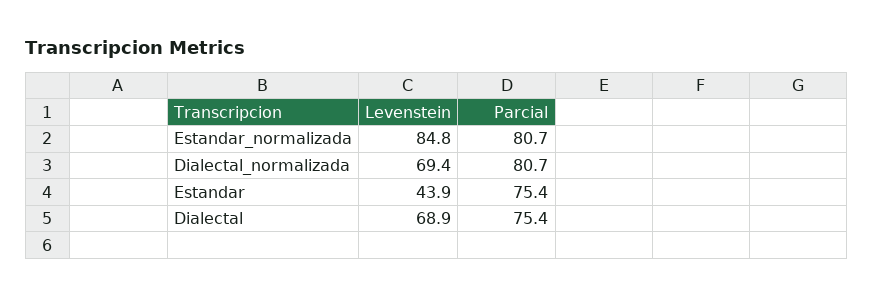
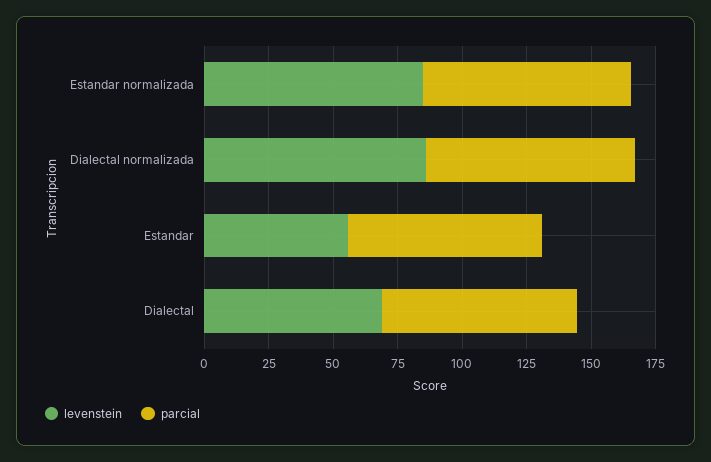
Levenstein, Dialectal_normalizada: 69.4 -> 85
Levenstein, Estandar: 43.9 -> 55

